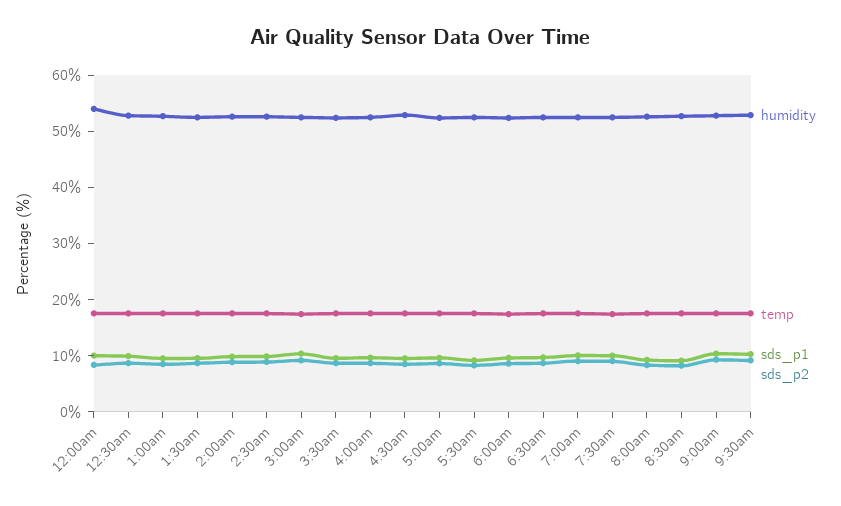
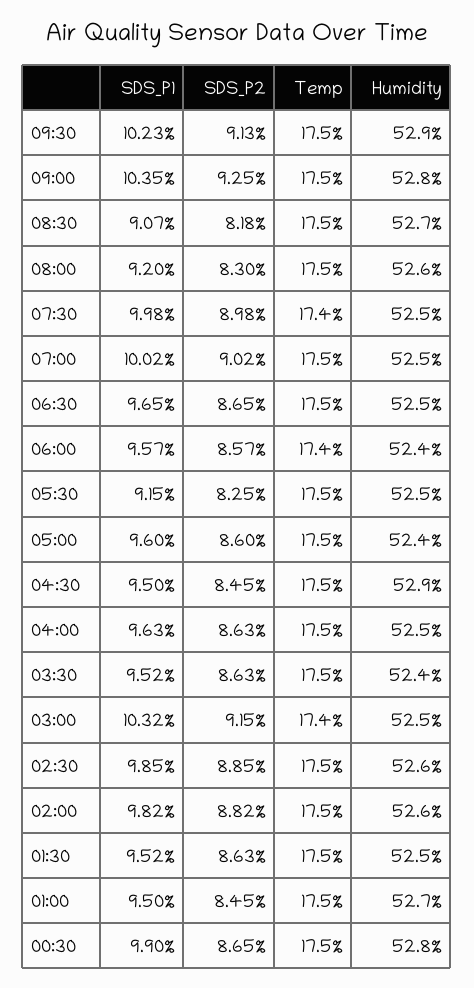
humidity, 12:00am: 54 -> none
temp, 12:00am: 18 -> none
sds_p1, 12:00am: 10 -> none
sds_p2, 12:00am: 8 -> none

